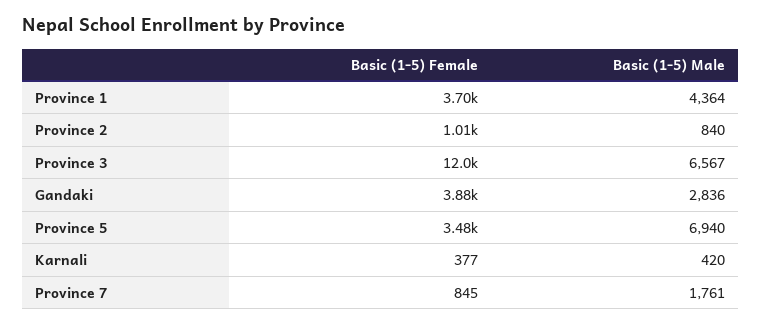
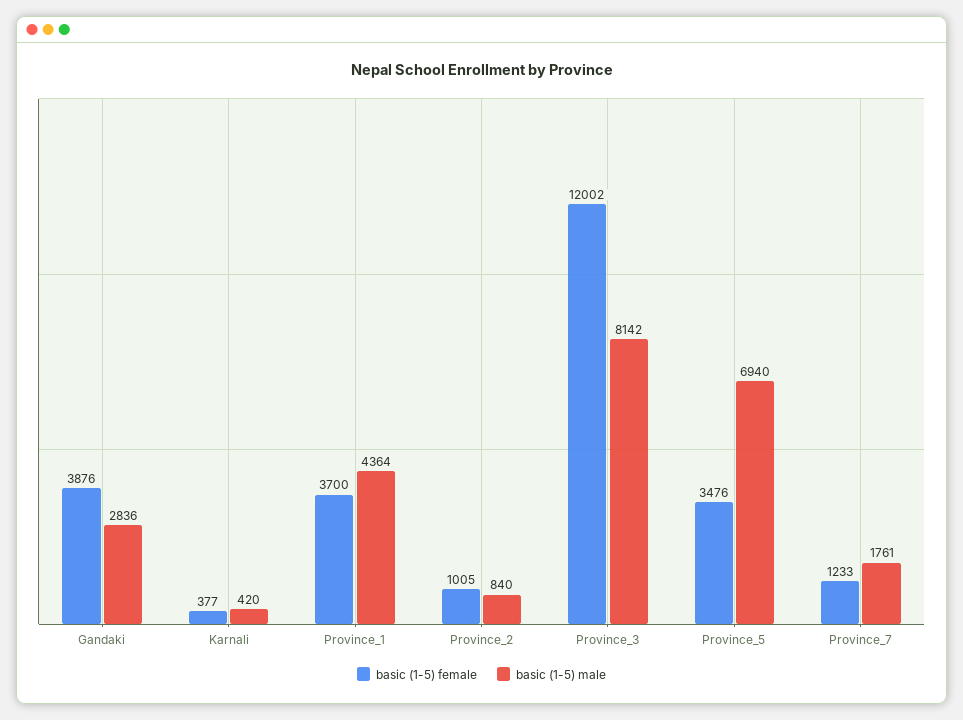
Basic (1-5) Male, Province 3: 6567 -> 8142
Basic (1-5) Female, Province 7: 845 -> 1233

